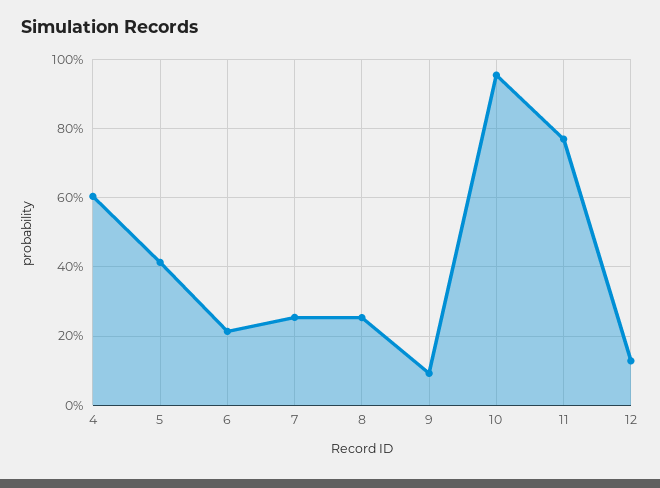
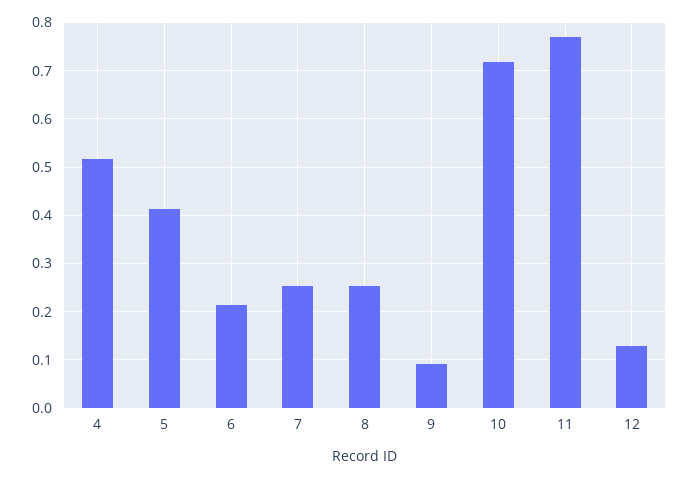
4: 0.6 -> 0.52
10: 0.96 -> 0.72

